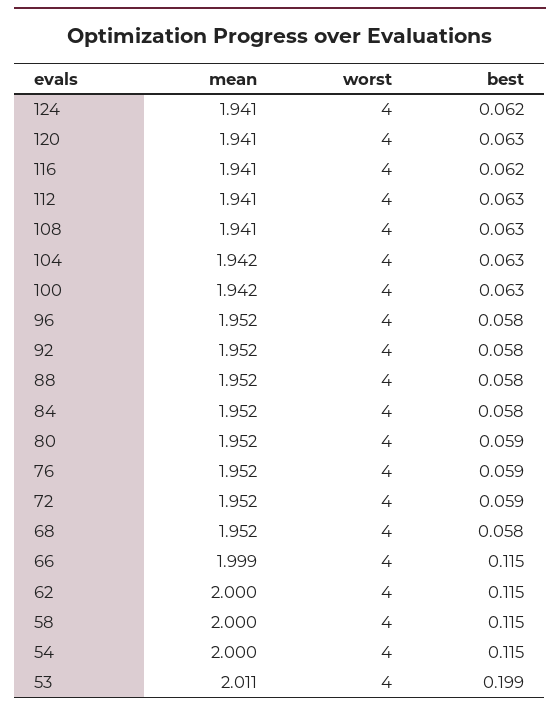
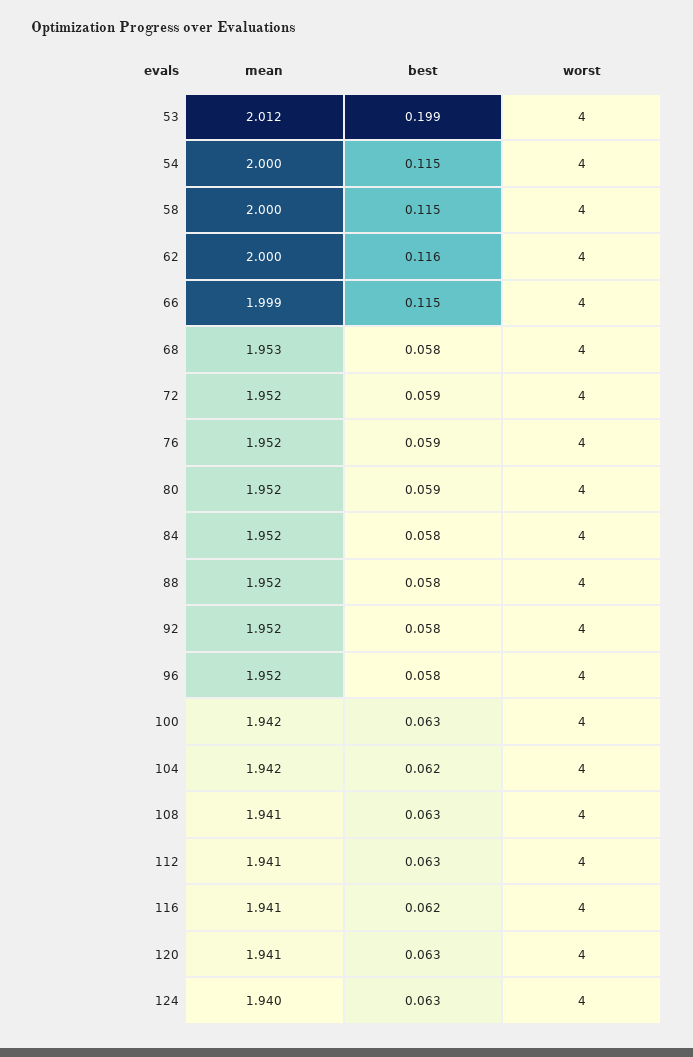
mean, 124: 1.941 -> 1.94
best, 124: 0.062 -> 0.063
best, 104: 0.063 -> 0.062
mean, 68: 1.952 -> 1.953
best, 62: 0.115 -> 0.116
mean, 53: 2.011 -> 2.012

